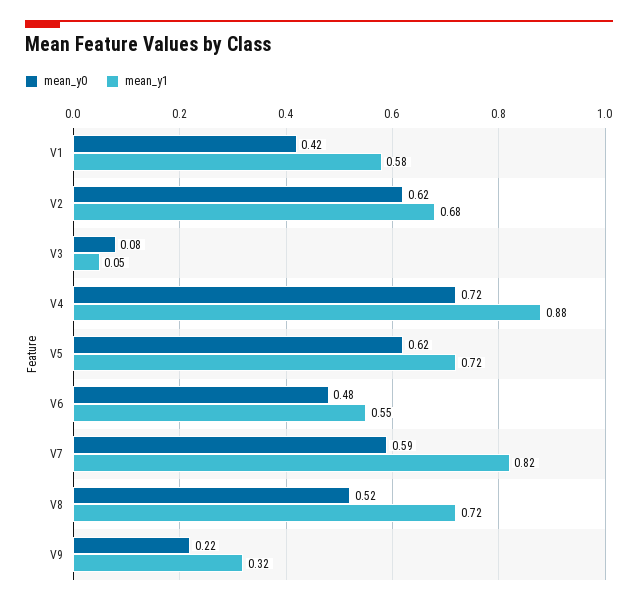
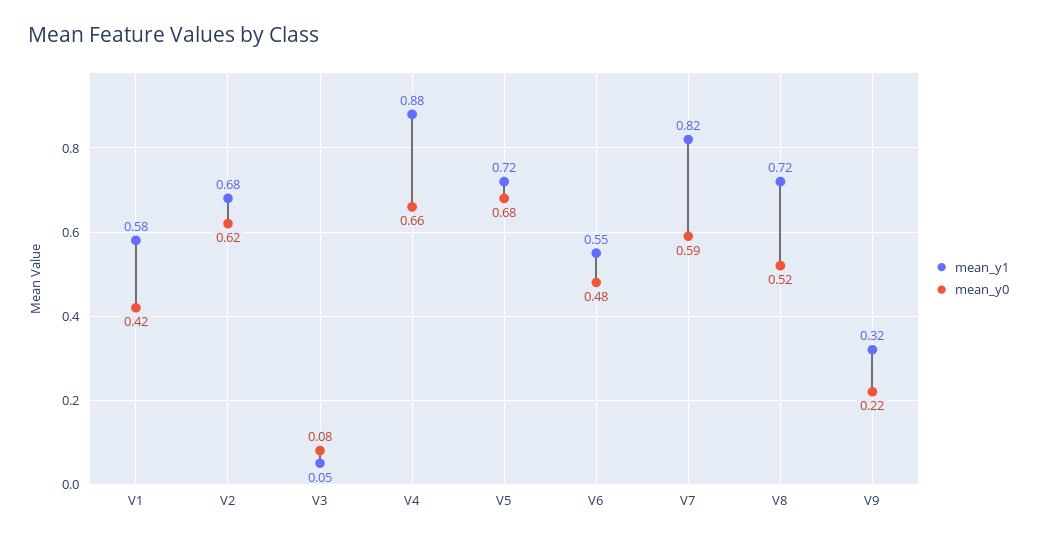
mean_y0, V4: 0.72 -> 0.66
mean_y0, V5: 0.62 -> 0.68

